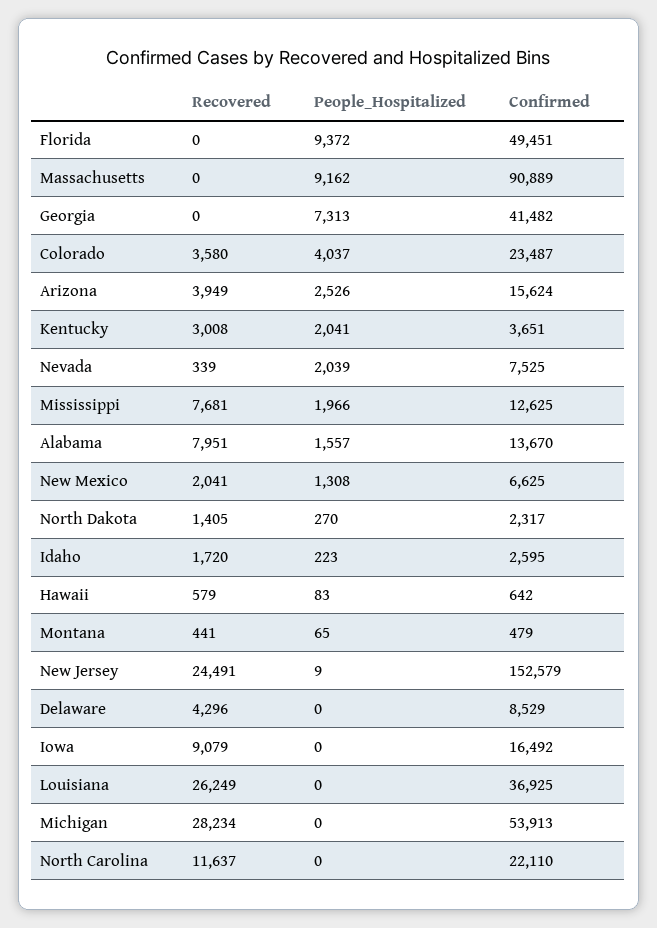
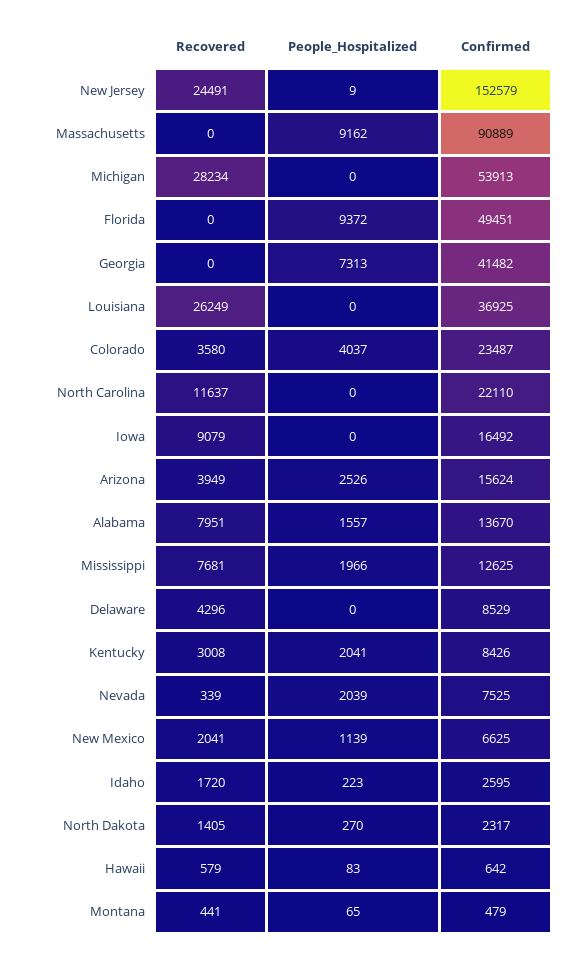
Confirmed, Kentucky: 3651 -> 8426
People_Hospitalized, New Mexico: 1308 -> 1139

